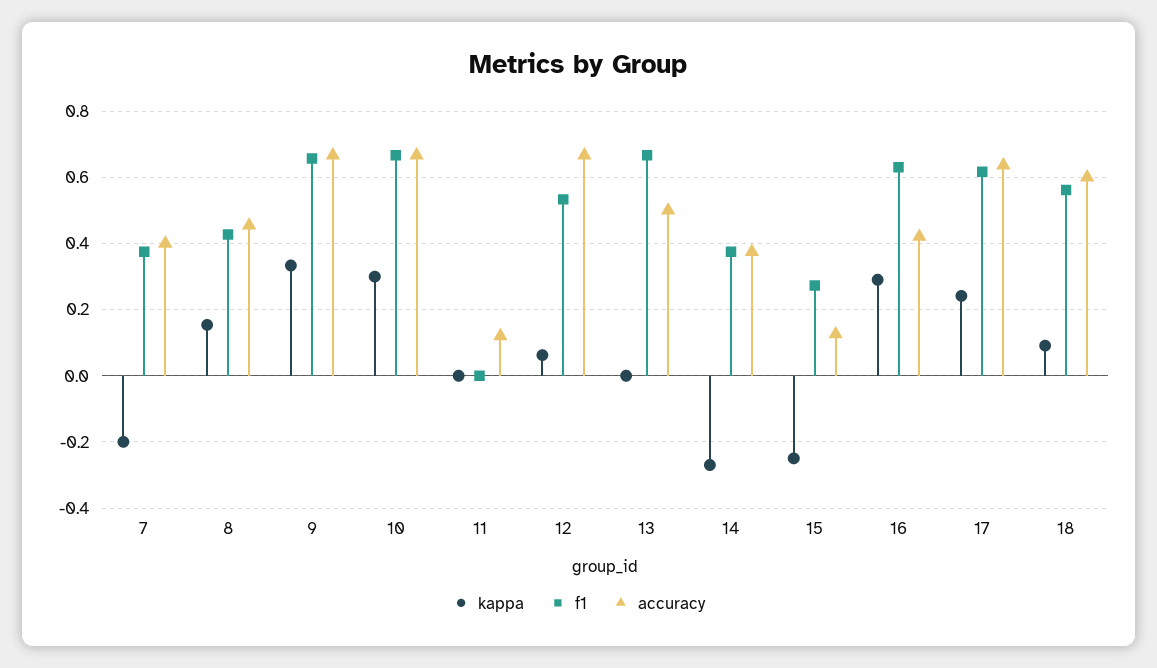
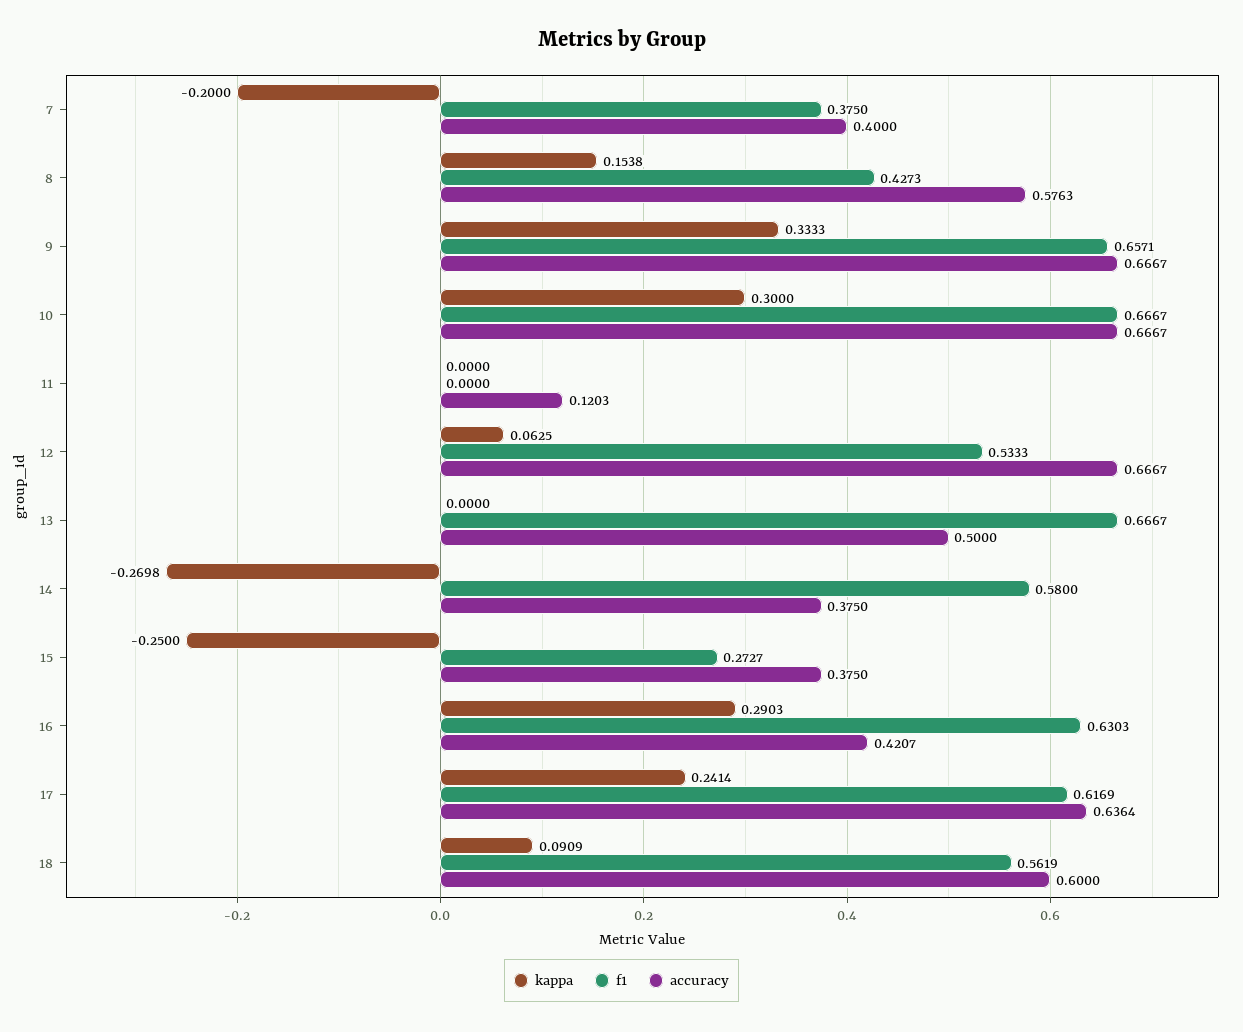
accuracy, 8: 0.46 -> 0.5763
f1, 14: 0.38 -> 0.58
accuracy, 15: 0.12 -> 0.375

